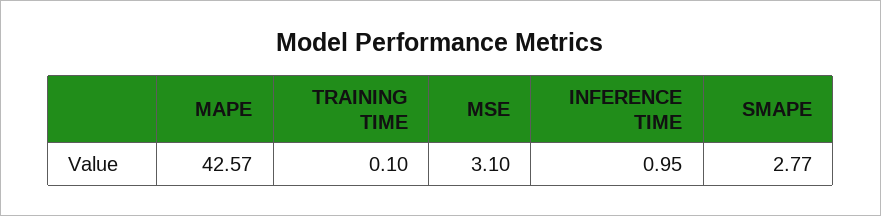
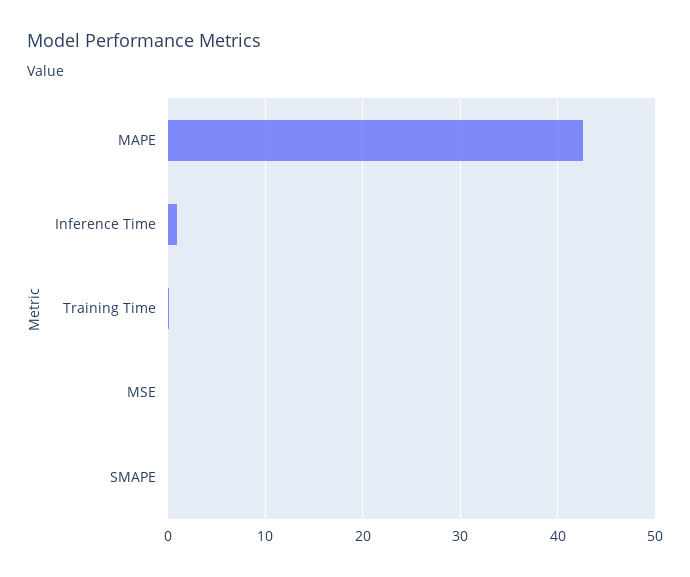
MSE: 3.1 -> 0
SMAPE: 2.77 -> 0

